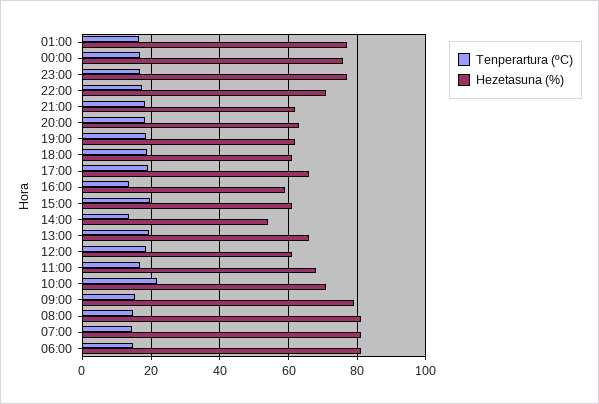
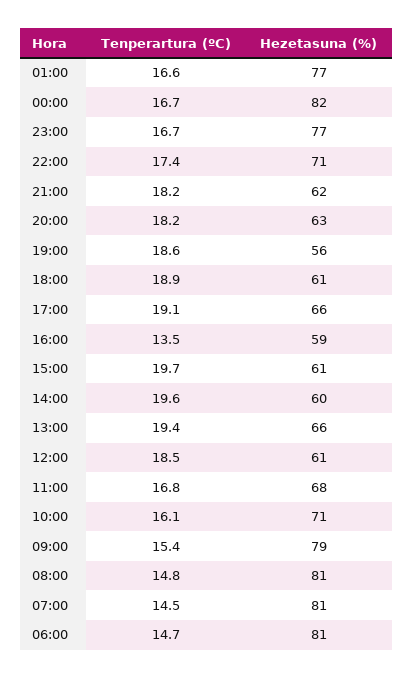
Hezetasuna (%), 00:00: 76 -> 82
Hezetasuna (%), 19:00: 62 -> 56
Tenperartura (ºC), 14:00: 14 -> 19.6
Hezetasuna (%), 14:00: 54 -> 60
Tenperartura (ºC), 10:00: 22 -> 16.1

